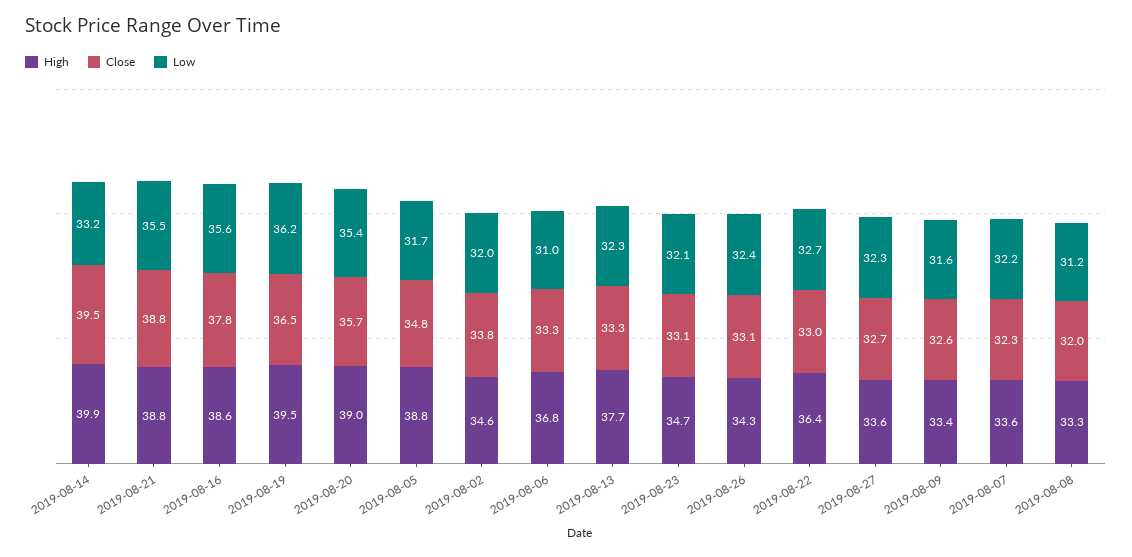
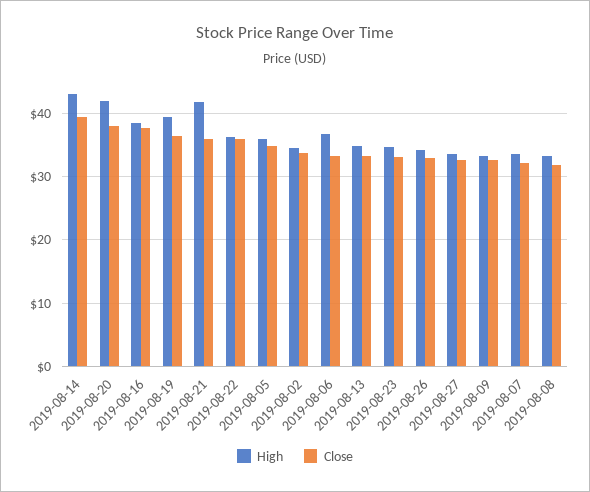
High, 2019-08-14: 39.9 -> 43
Low, 2019-08-14: 33.2 -> none
High, 2019-08-21: 38.8 -> 42
Close, 2019-08-21: 38.8 -> 36
Low, 2019-08-21: 35.5 -> none
Low, 2019-08-16: 35.6 -> none
Low, 2019-08-19: 36.2 -> none
High, 2019-08-20: 39 -> 42
Close, 2019-08-20: 35.7 -> 38
Low, 2019-08-20: 35.4 -> none
High, 2019-08-05: 38.8 -> 36
Low, 2019-08-05: 31.7 -> none
Low, 2019-08-02: 32 -> none
Low, 2019-08-06: 31 -> none
High, 2019-08-13: 37.7 -> 35
Low, 2019-08-13: 32.3 -> none
Low, 2019-08-23: 32.1 -> none
Low, 2019-08-26: 32.4 -> none
Close, 2019-08-22: 33 -> 36
Low, 2019-08-22: 32.7 -> none
Low, 2019-08-27: 32.3 -> none
Low, 2019-08-09: 31.6 -> none
Low, 2019-08-07: 32.2 -> none
Low, 2019-08-08: 31.2 -> none

